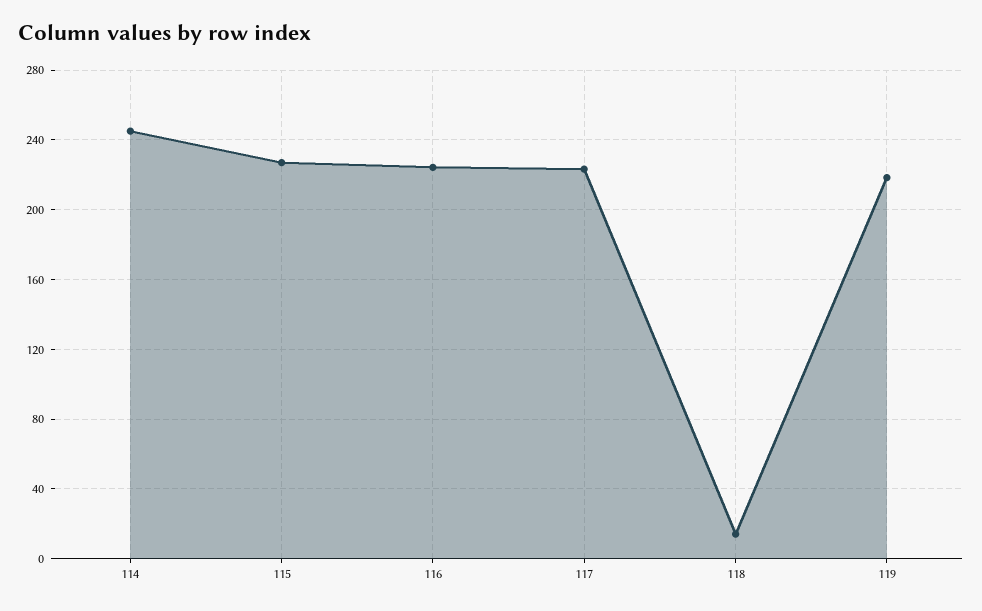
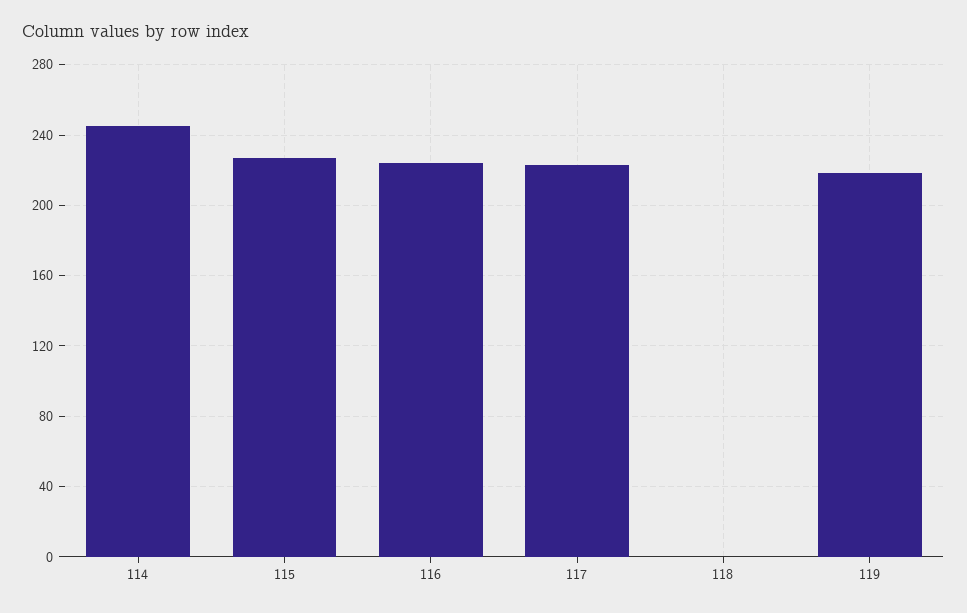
118: 15 -> 0

